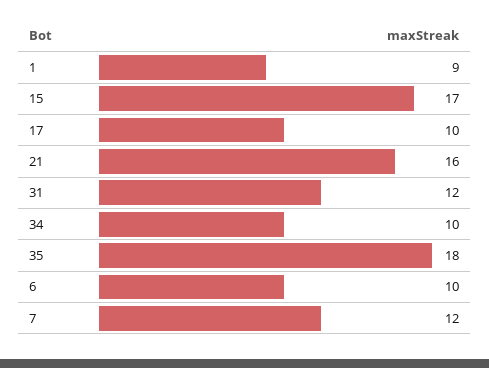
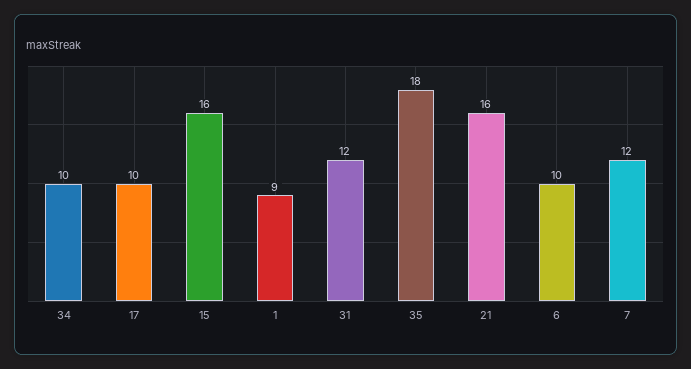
15: 17 -> 16

